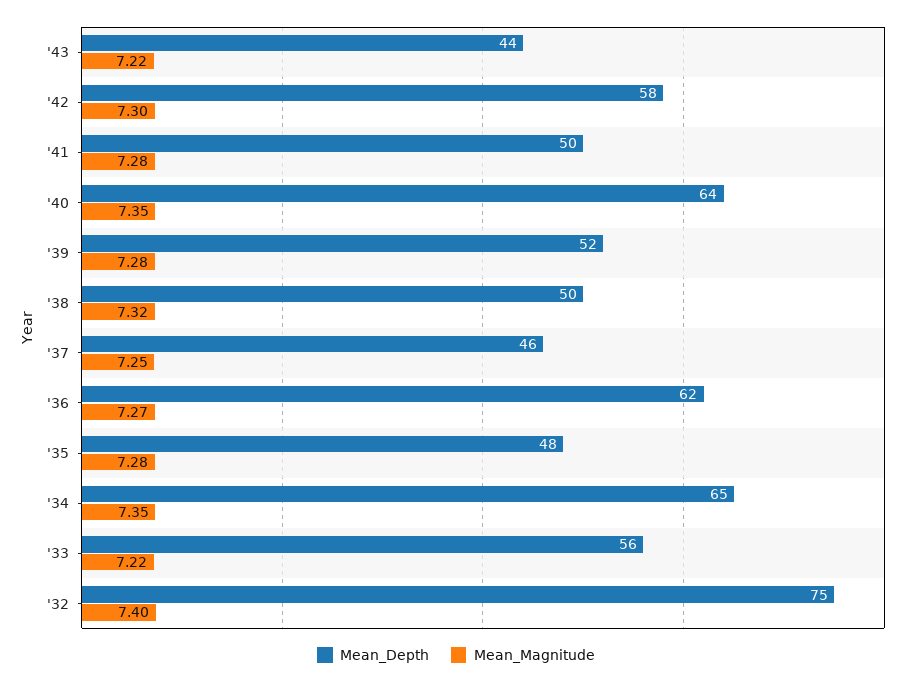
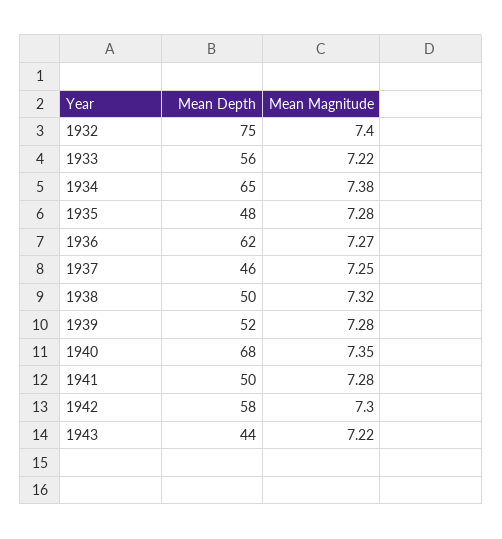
Mean_Depth, '40: 64 -> 68
Mean_Magnitude, '34: 7.35 -> 7.38

